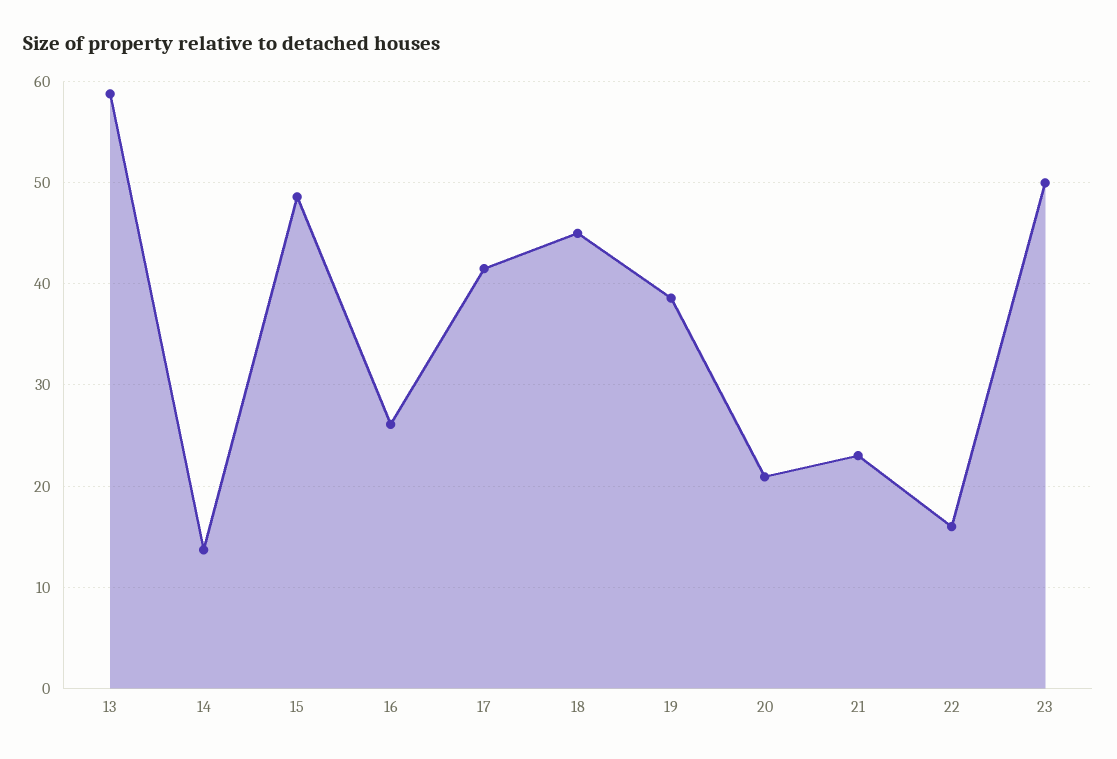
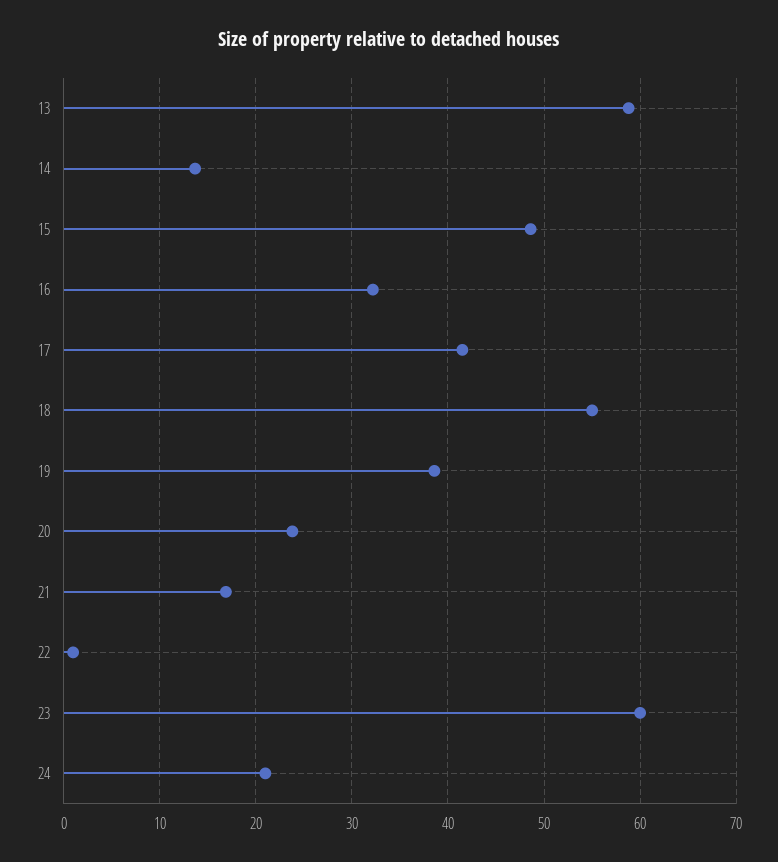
16: 26 -> 32
18: 45 -> 55
20: 21 -> 24
21: 23 -> 17
22: 16 -> 1
23: 50 -> 60
24: none -> 21

